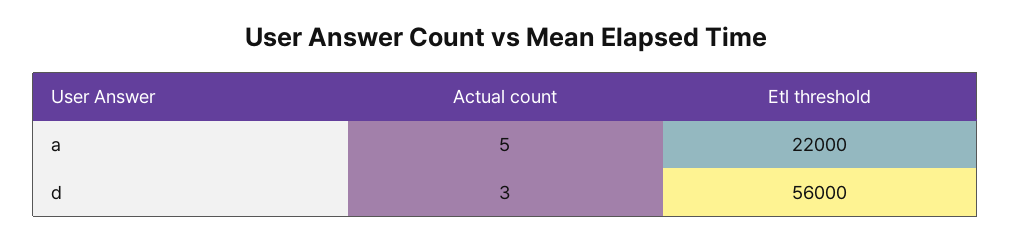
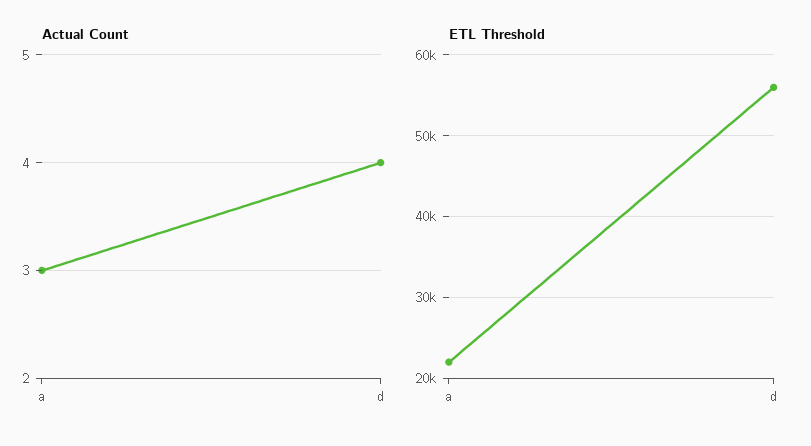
Actual count, a: 5 -> 3
Actual count, d: 3 -> 4

